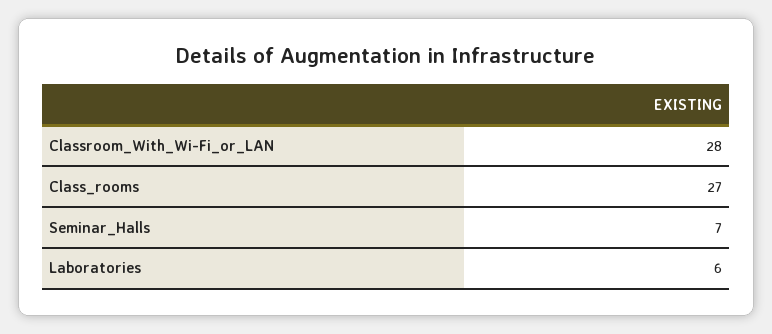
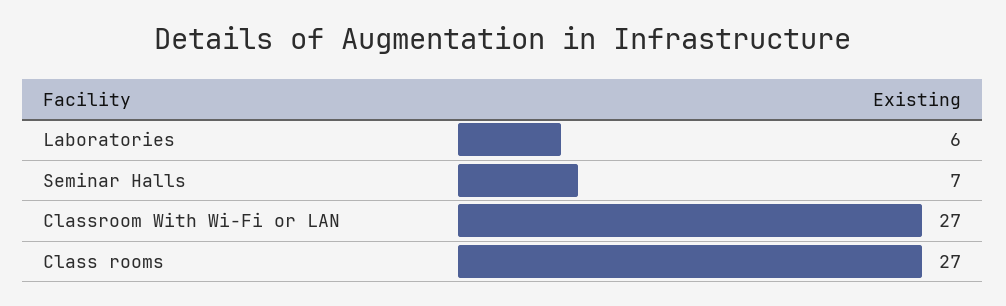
Classroom_With_Wi-Fi_or_LAN: 28 -> 27

